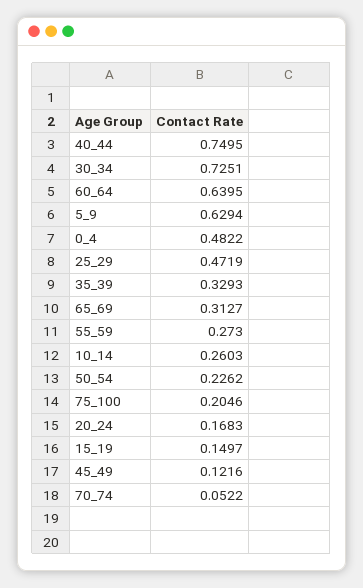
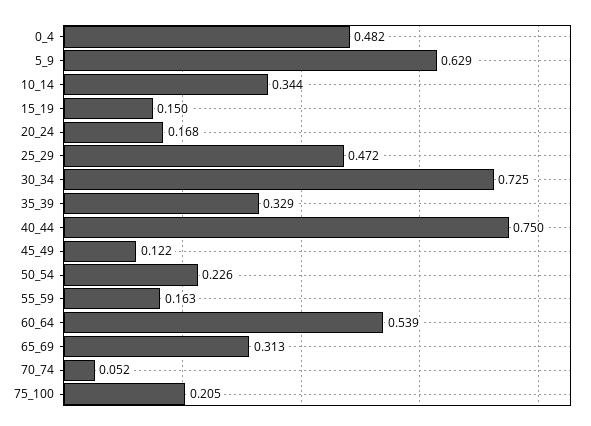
60_64: 0.6395 -> 0.539
55_59: 0.273 -> 0.163
10_14: 0.2603 -> 0.344

